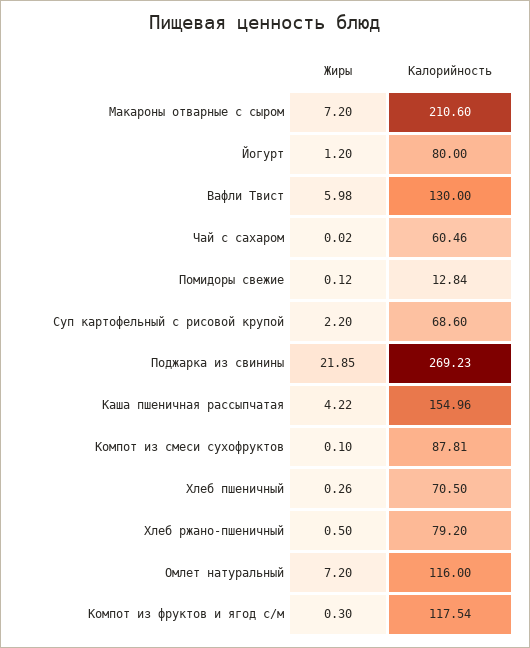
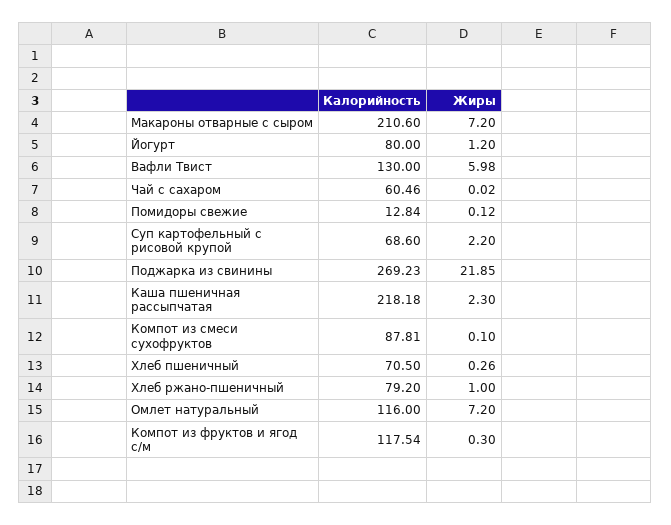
Жиры, Каша пшеничная рассыпчатая: 4.22 -> 2.3
Калорийность, Каша пшеничная рассыпчатая: 154.96 -> 218.18
Жиры, Хлеб ржано-пшеничный: 0.5 -> 1

